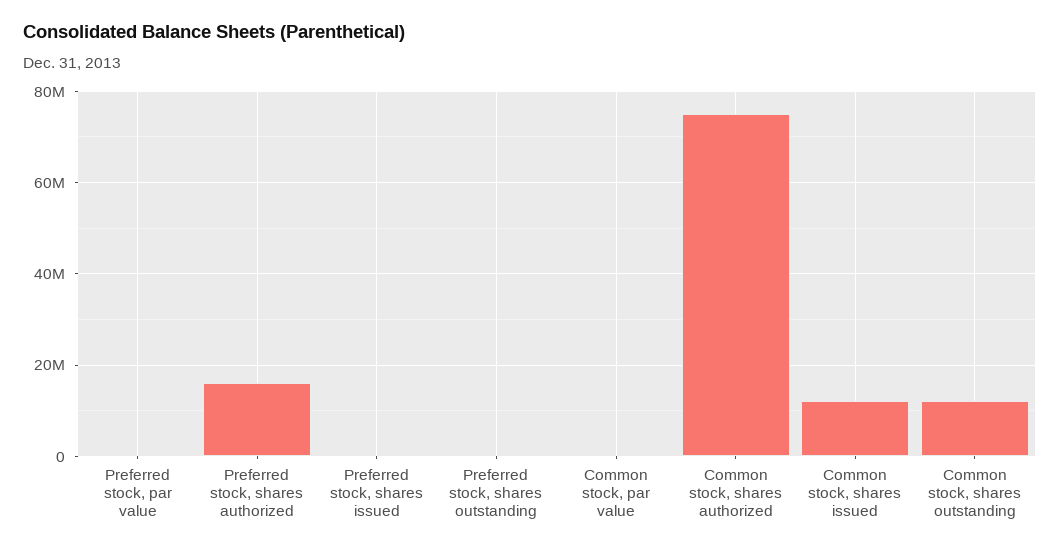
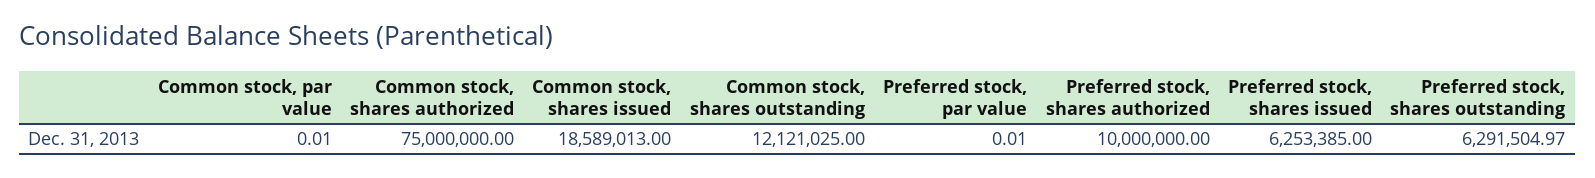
Preferred stock, shares authorized: 16000000 -> 10000000
Preferred stock, shares issued: 0 -> 6253385
Preferred stock, shares outstanding: 0 -> 6291504.97
Common stock, shares issued: 12000000 -> 18589013

